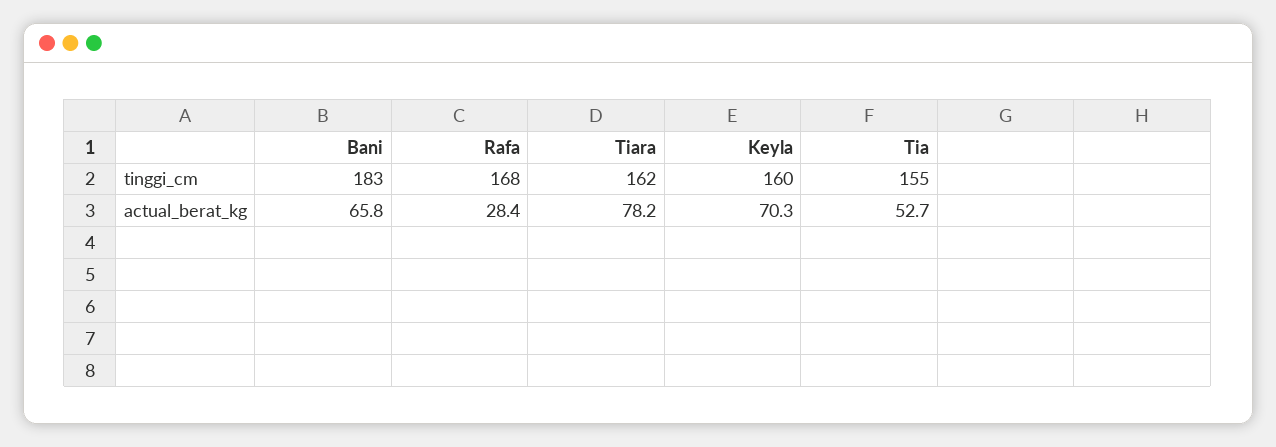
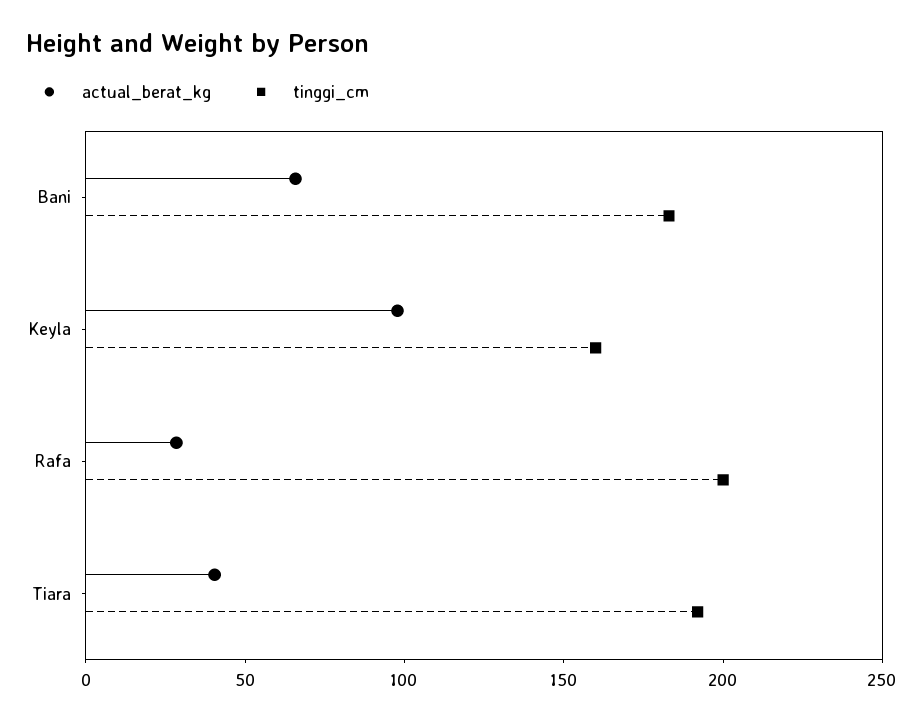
tinggi_cm, Rafa: 168 -> 200
tinggi_cm, Tiara: 162 -> 190
tinggi_cm, Tia: 155 -> none
actual_berat_kg, Tiara: 78.2 -> 40
actual_berat_kg, Keyla: 70.3 -> 100
actual_berat_kg, Tia: 52.7 -> none

